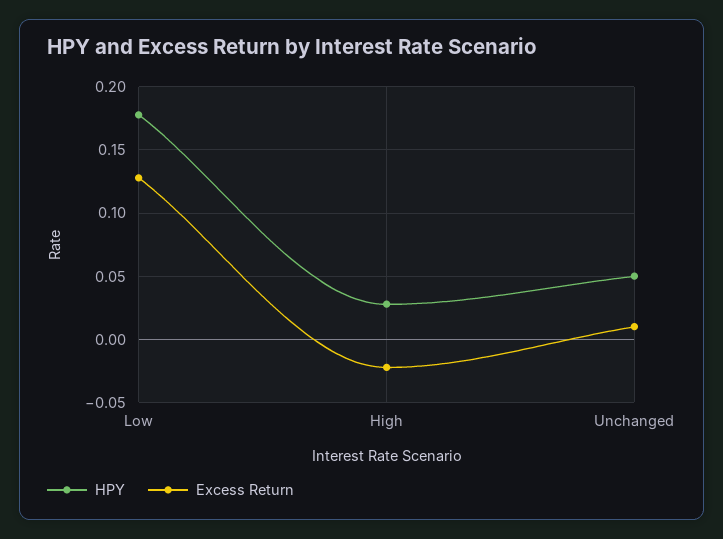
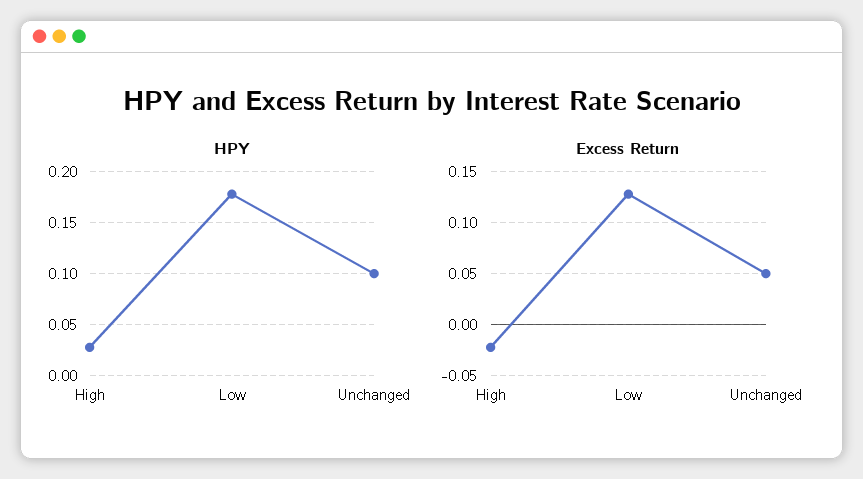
HPY, Unchanged: 0.05 -> 0.1
Excess Return, Unchanged: 0.01 -> 0.05

